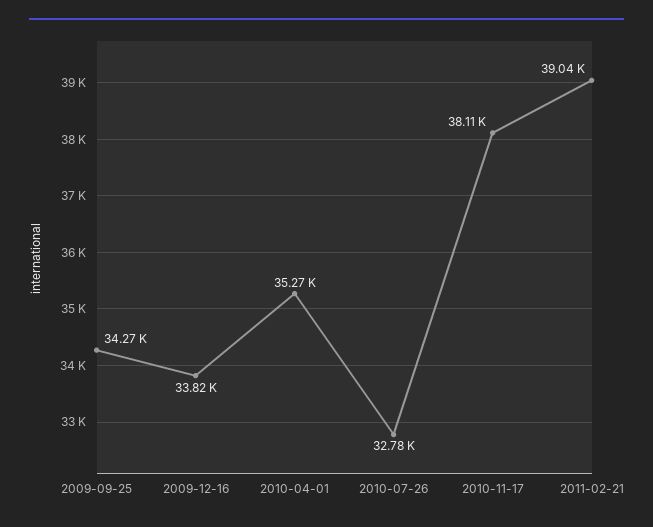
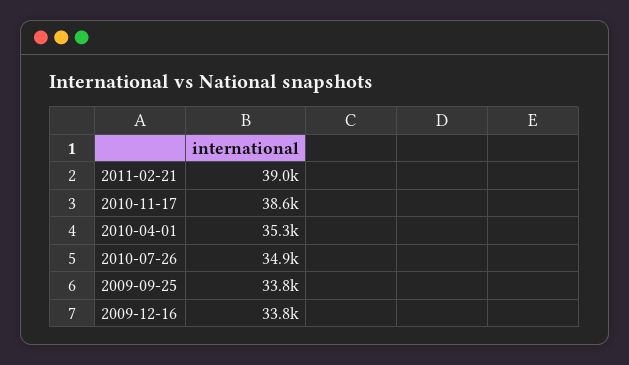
2009-09-25: 34270 -> 33800
2010-07-26: 32780 -> 34900
2010-11-17: 38110 -> 38600

